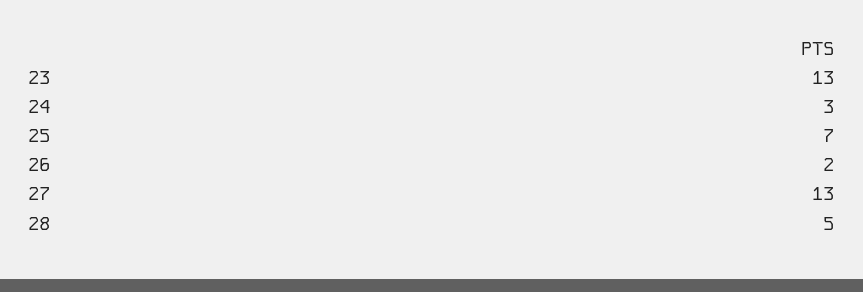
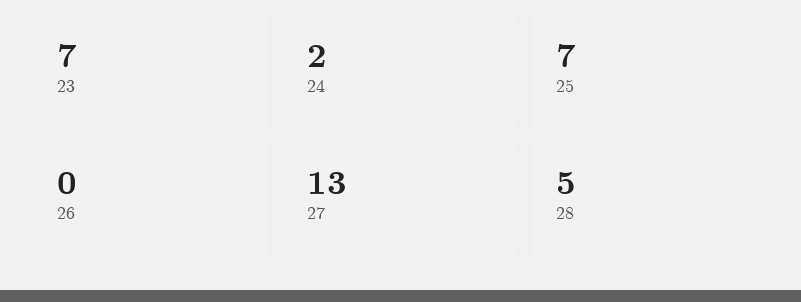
23: 13 -> 7
24: 3 -> 2
26: 2 -> 0

